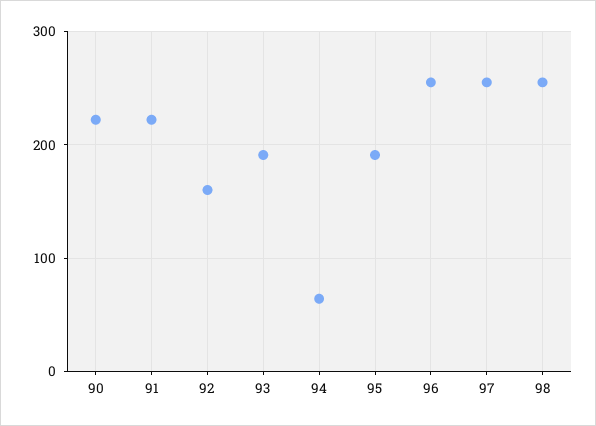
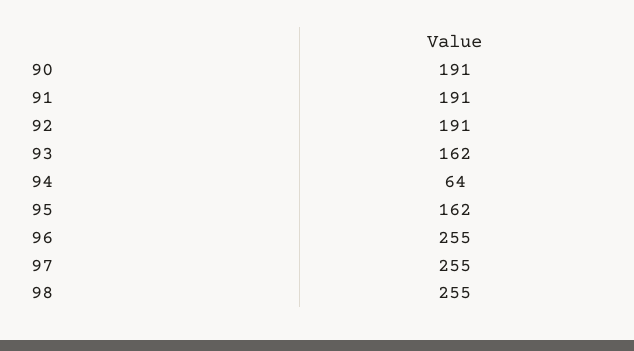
90: 220 -> 191
91: 220 -> 191
92: 160 -> 191
93: 190 -> 162
95: 190 -> 162

